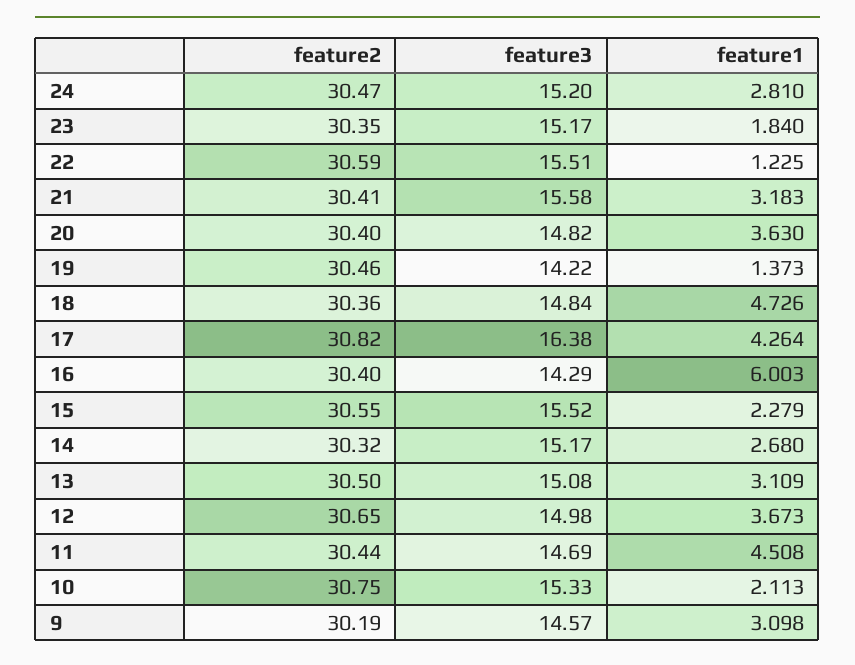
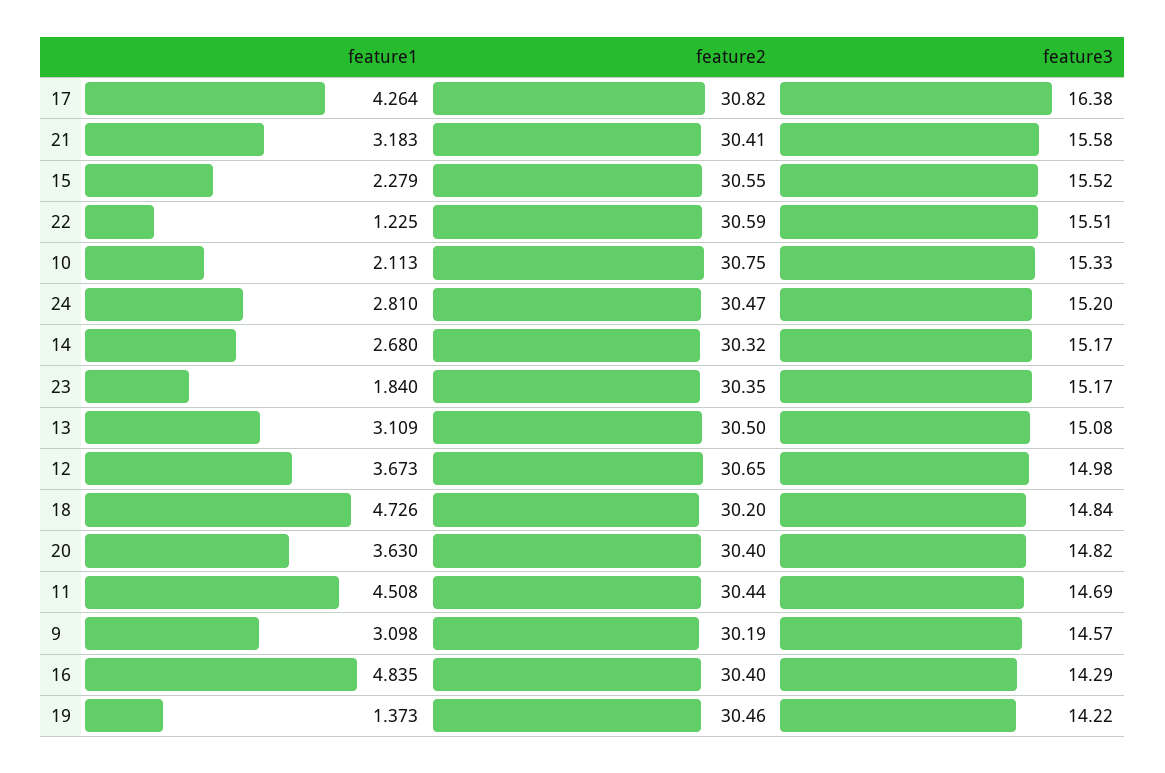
feature2, 18: 30.36 -> 30.2
feature1, 16: 6.003 -> 4.835

